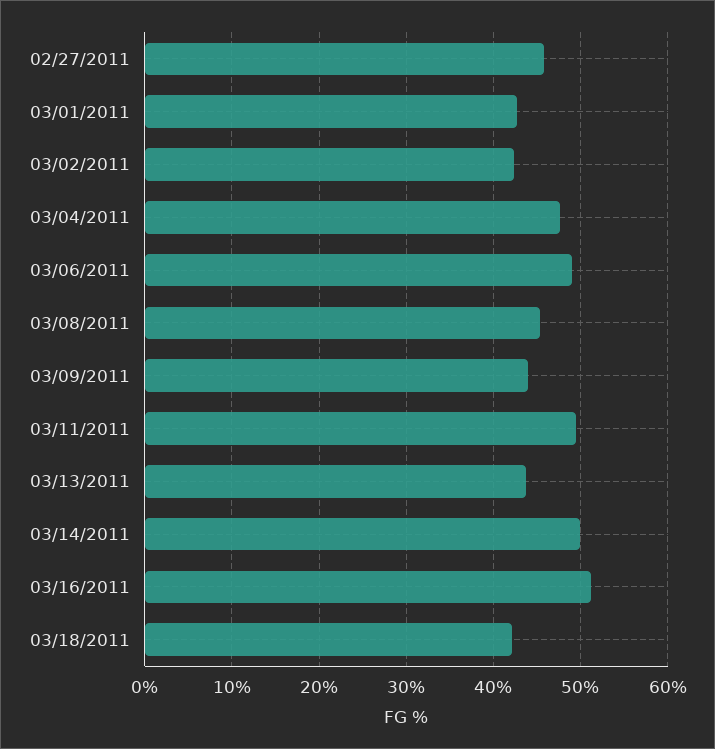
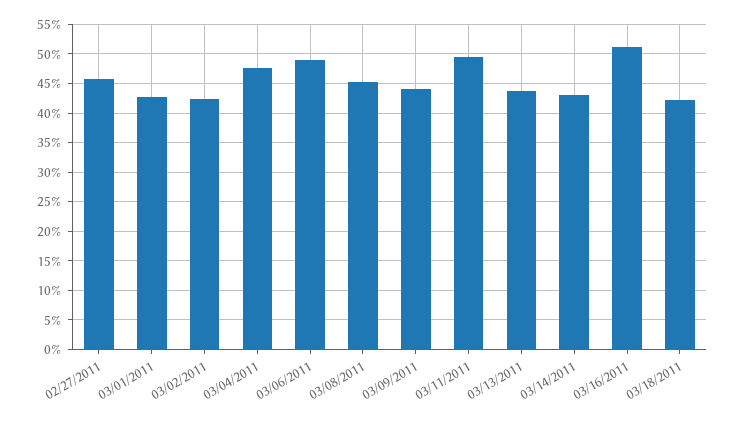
03/14/2011: 50 -> 42.5

